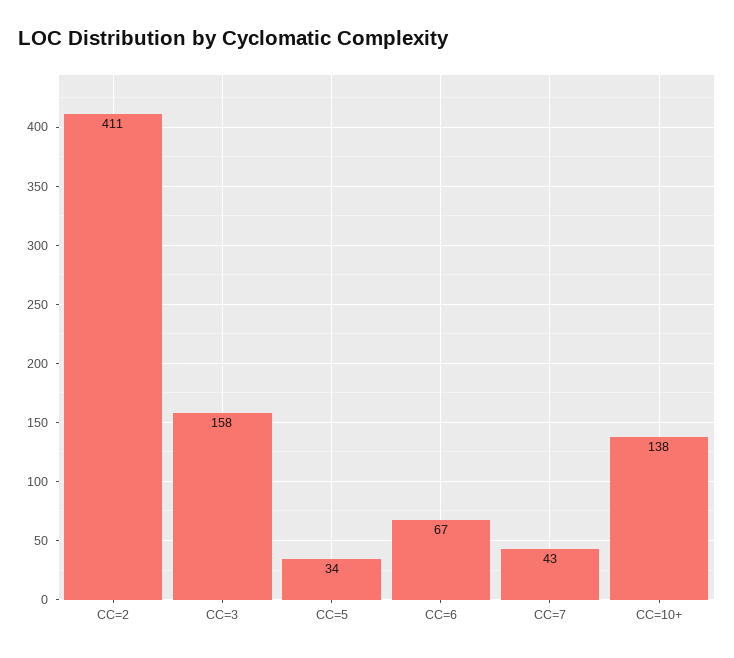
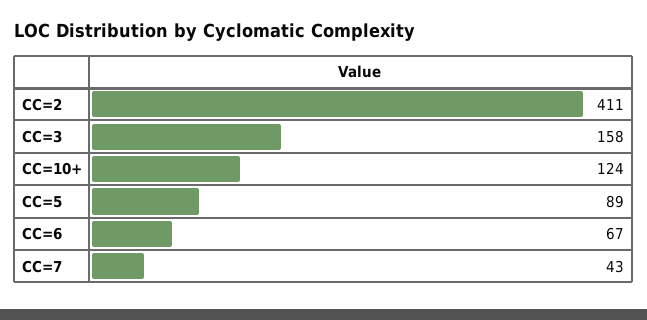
CC=5: 34 -> 89
CC=10+: 138 -> 124

